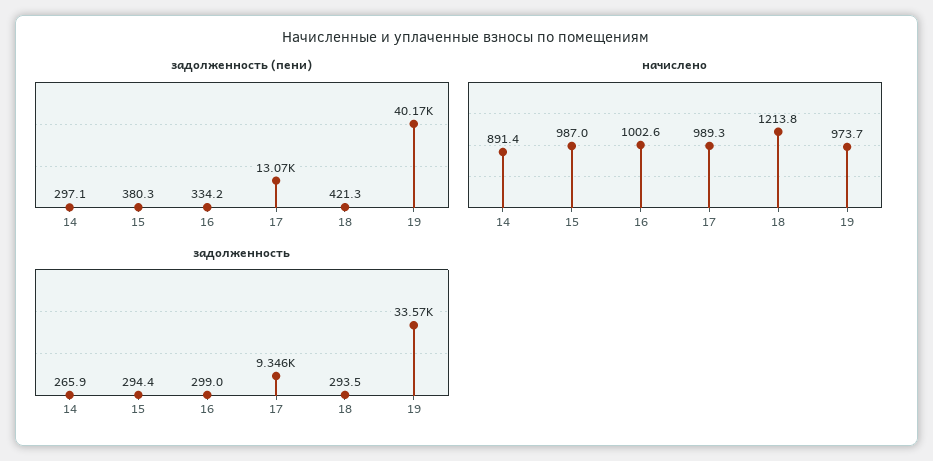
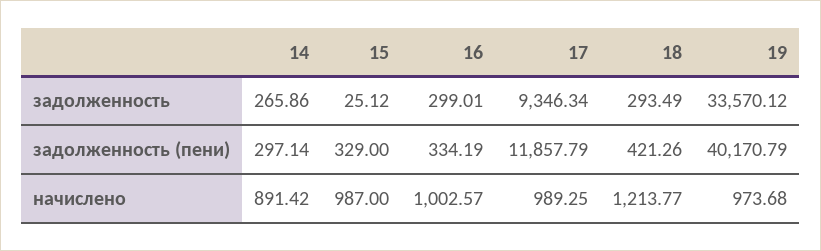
задолженность (пени), 15: 380.3 -> 329
задолженность (пени), 17: 13070 -> 11857.79
задолженность, 15: 294.4 -> 25.12

